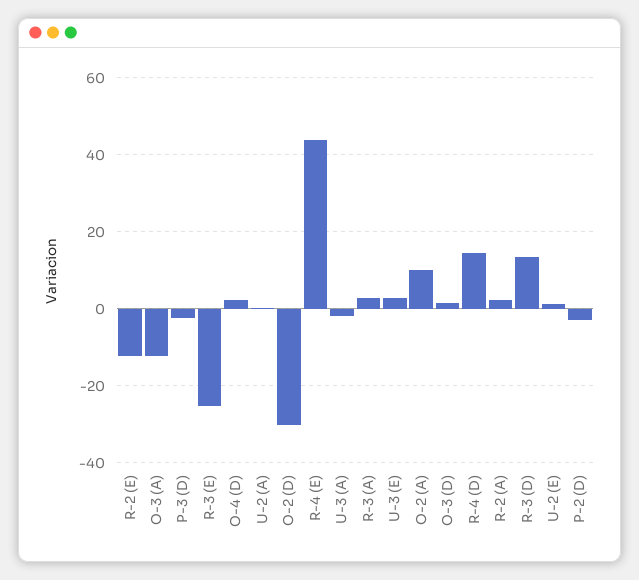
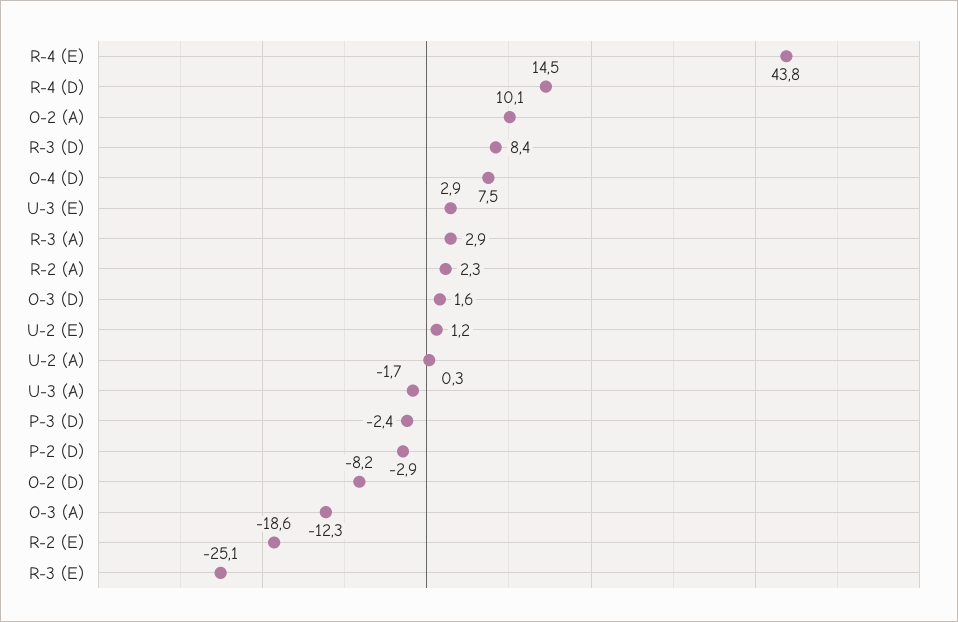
R-2 (E): -12 -> -18.6
O-4 (D): 2 -> 7.5
O-2 (D): -30 -> -8.2
R-3 (D): 14 -> 8.4

